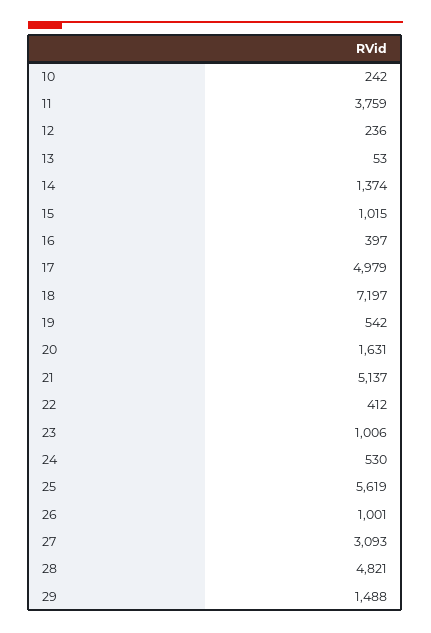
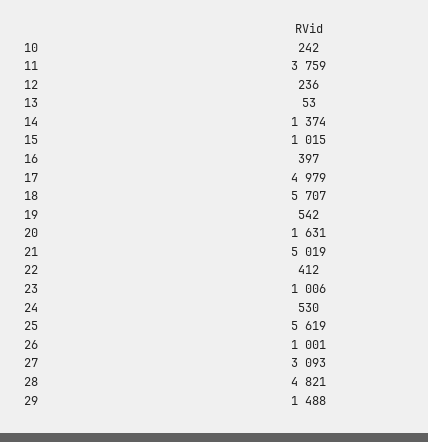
18: 7197 -> 5707
21: 5137 -> 5019

